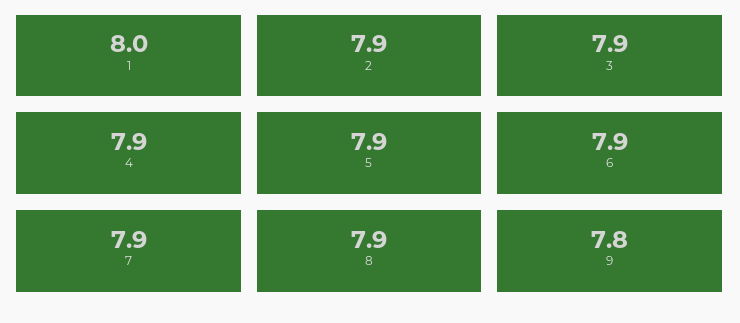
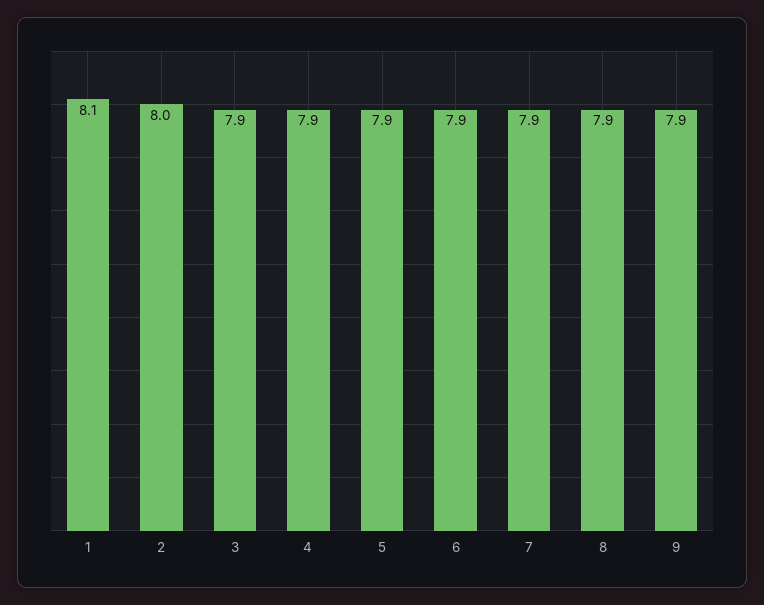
1: 8 -> 8.1
2: 7.9 -> 8
9: 7.8 -> 7.9

